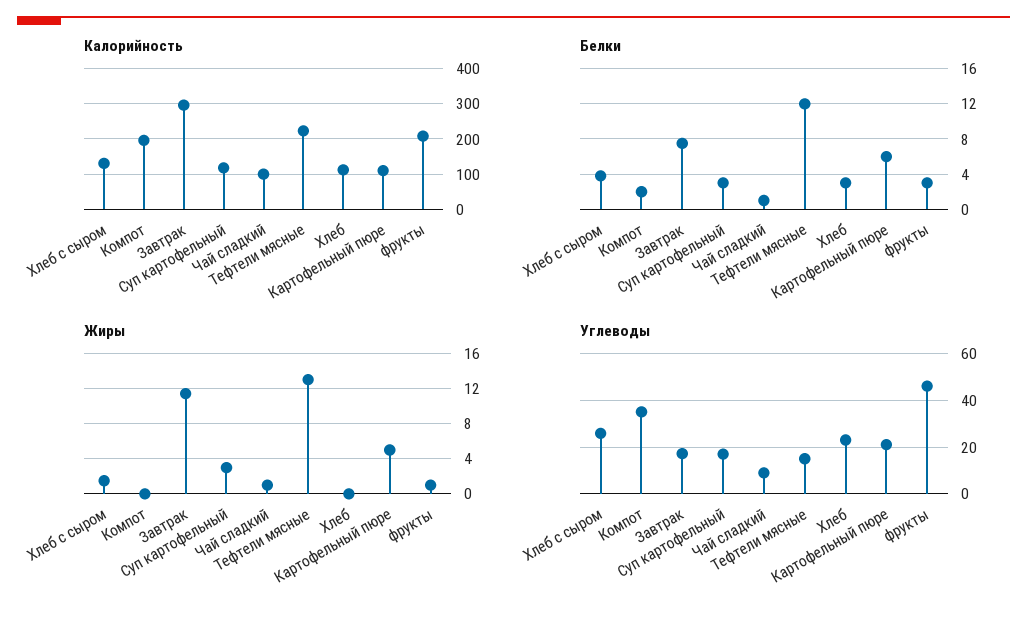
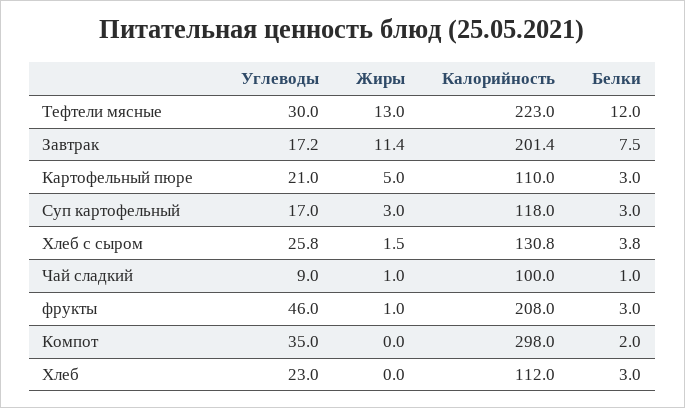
Калорийность, Компот: 200 -> 298
Калорийность, Завтрак: 300 -> 201.4
Белки, Картофельный пюре: 6 -> 3
Углеводы, Тефтели мясные: 15 -> 30

